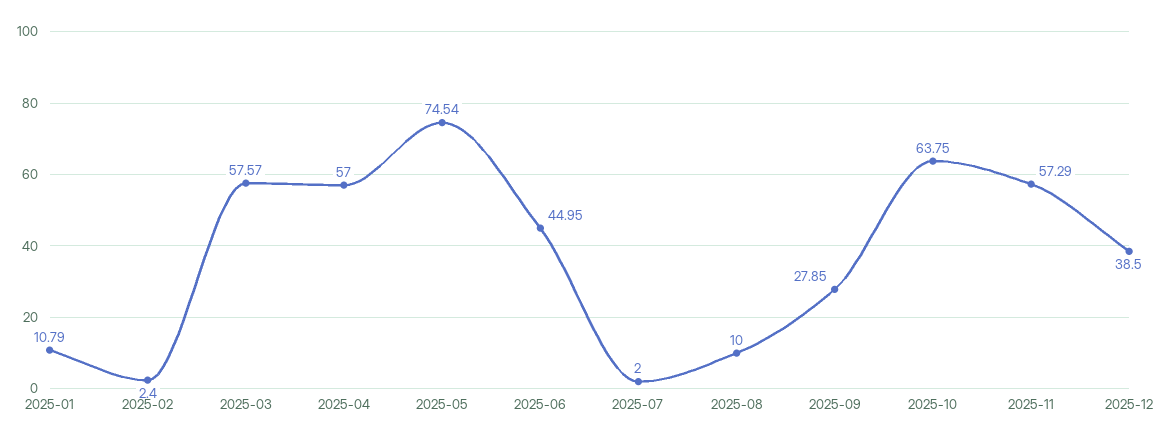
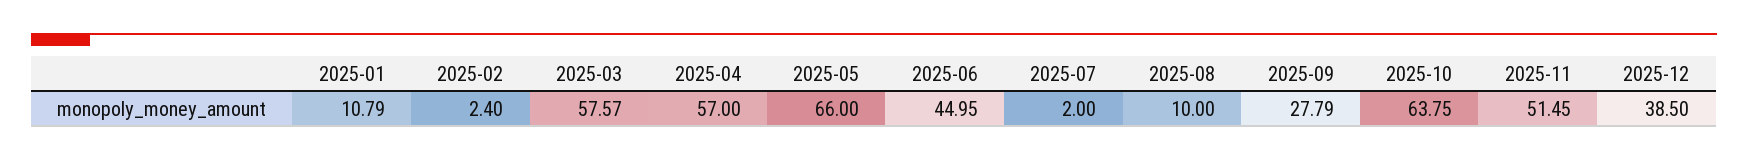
2025-05: 74.54 -> 66
2025-09: 27.85 -> 27.79
2025-11: 57.29 -> 51.45

